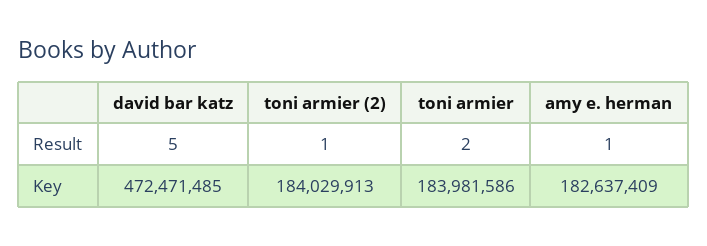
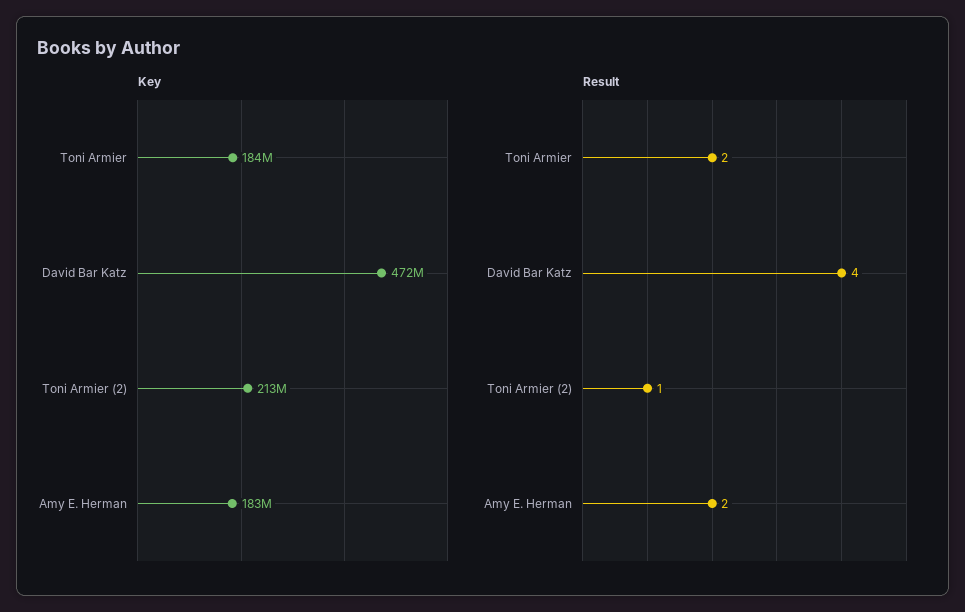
Result, david bar katz: 5 -> 4
Result, amy e. herman: 1 -> 2
Key, toni armier (2): 184029913 -> 213000000

